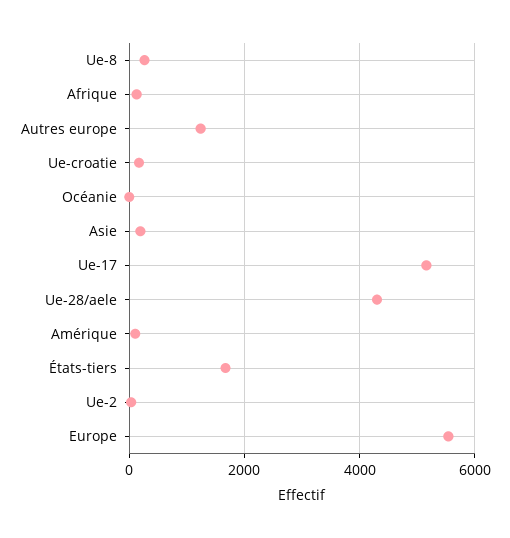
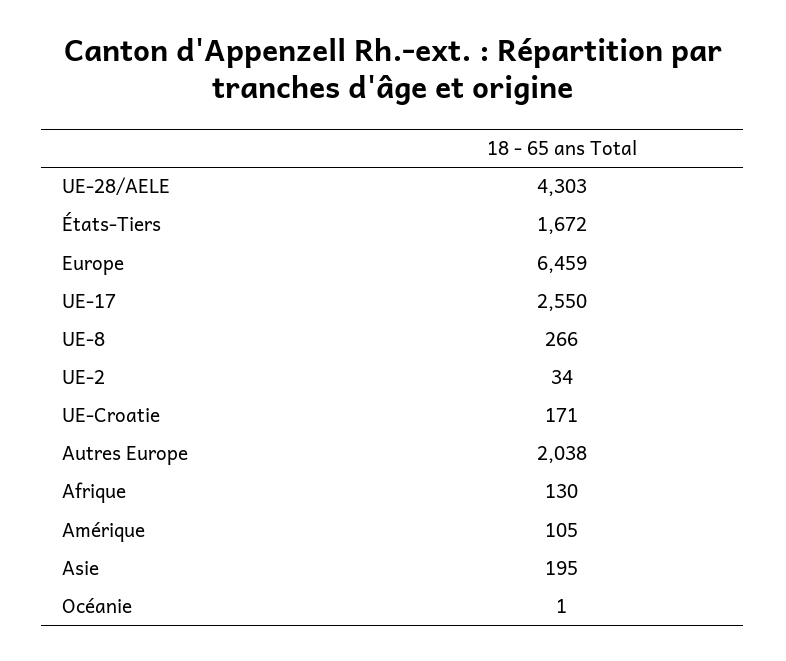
Autres europe: 1200 -> 2038
Ue-17: 5200 -> 2550
Europe: 5600 -> 6459

